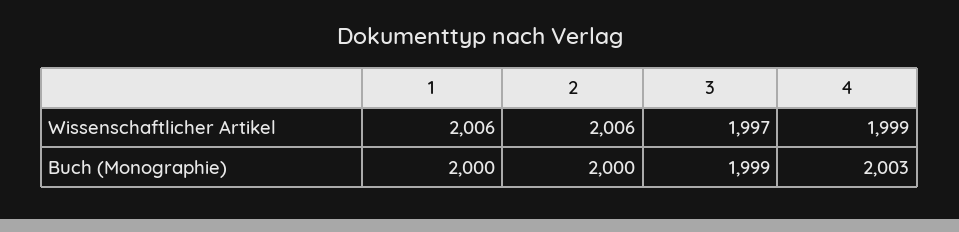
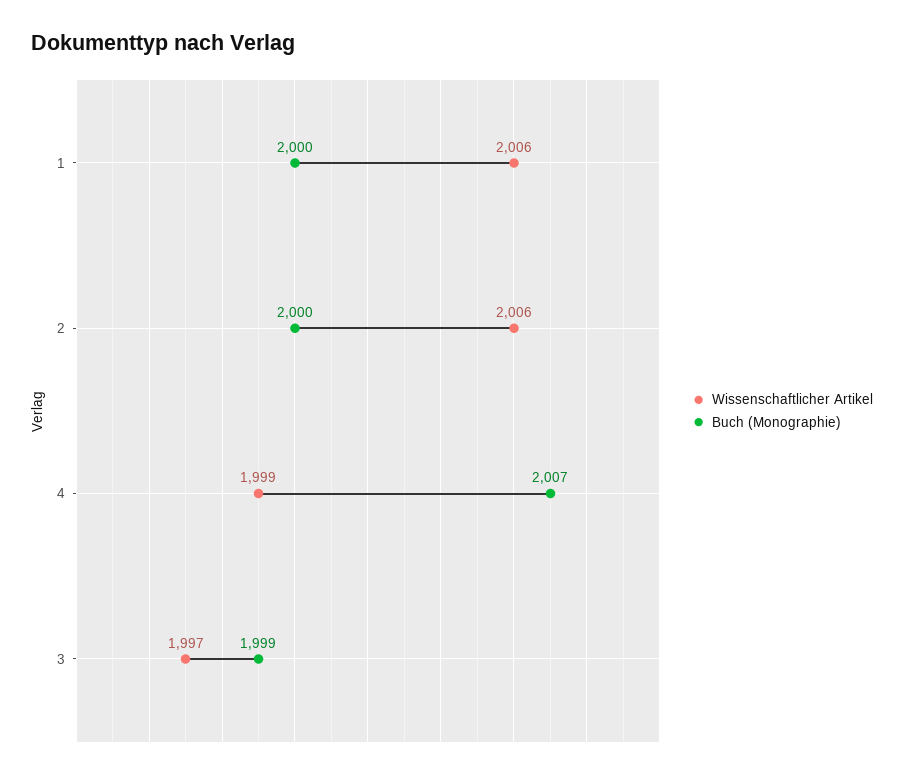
Buch (Monographie), 4: 2003 -> 2007

